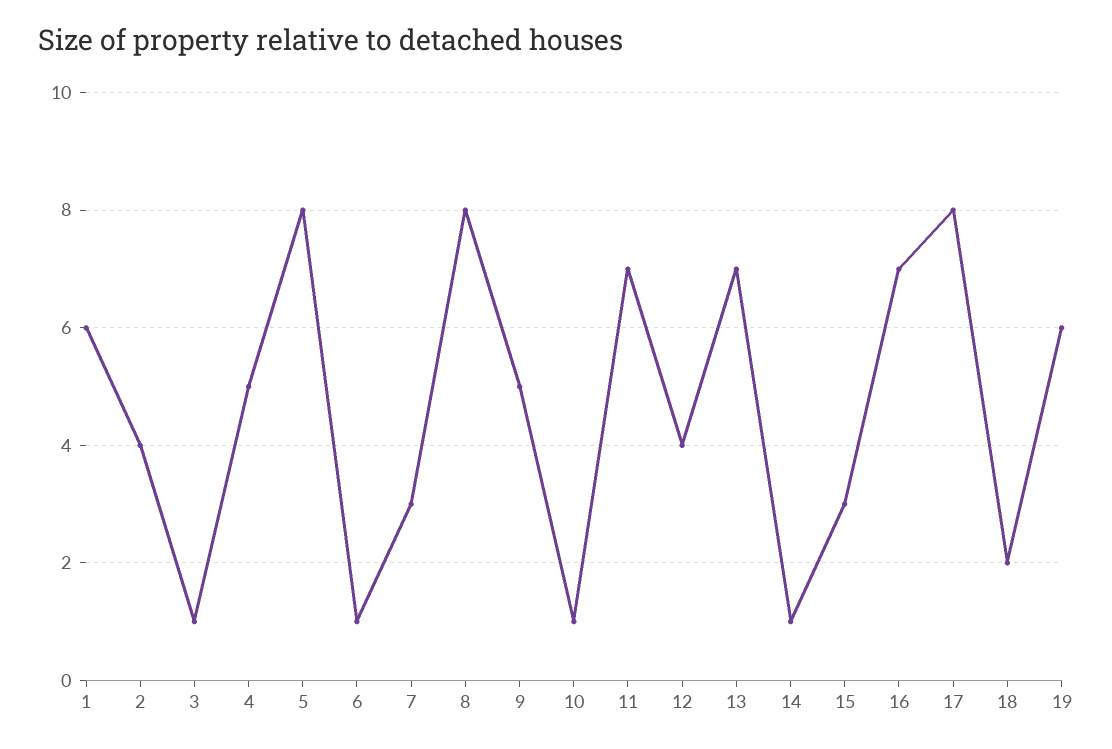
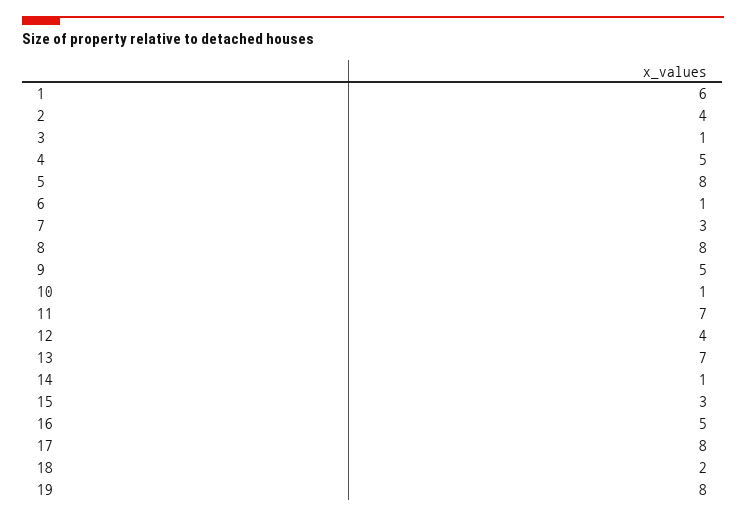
16: 7 -> 5
19: 6 -> 8

